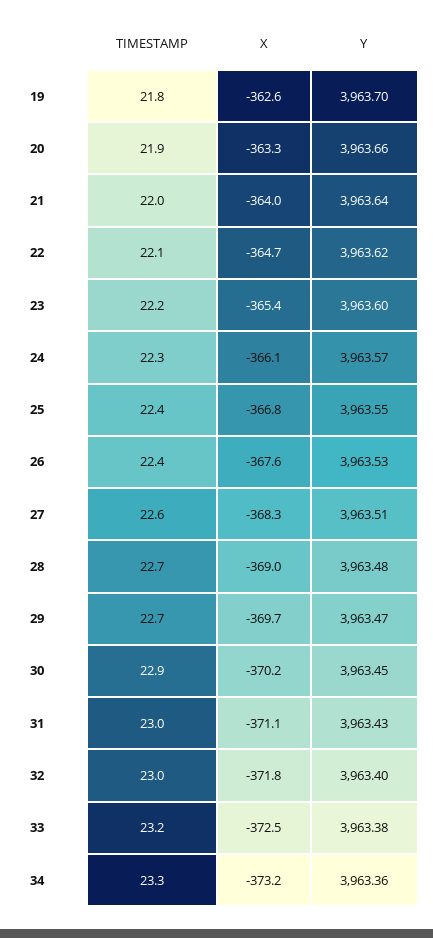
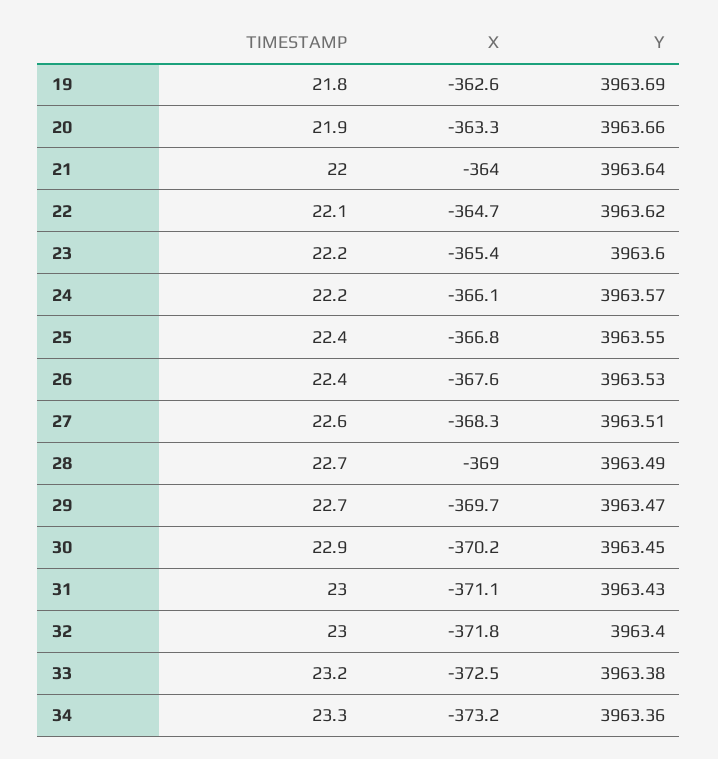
Y, 19: 3963.7 -> 3963.69
TIMESTAMP, 24: 22.3 -> 22.2
Y, 28: 3963.48 -> 3963.49

